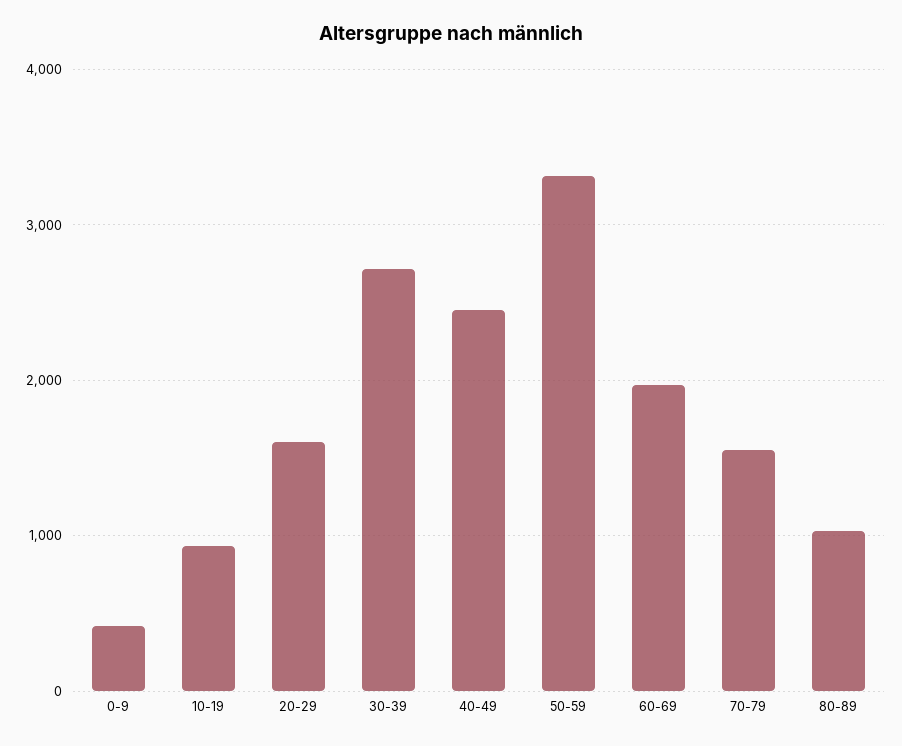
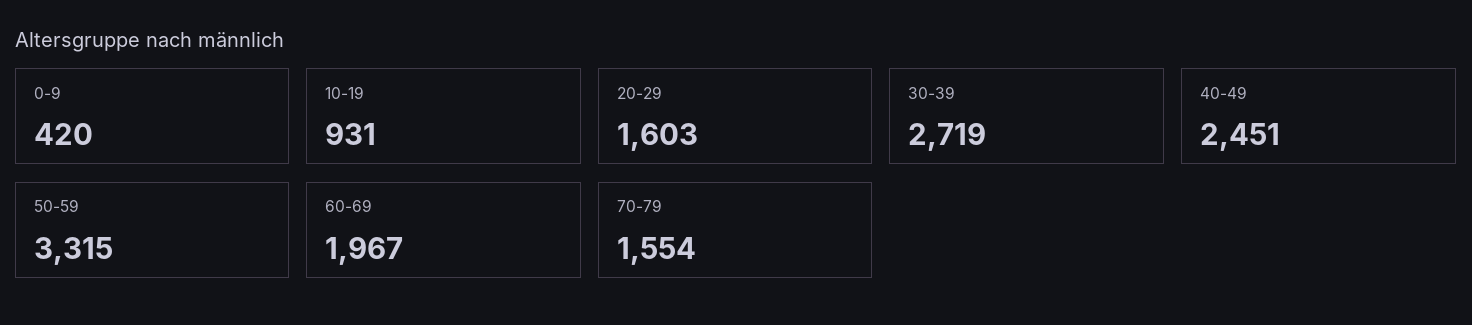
80-89: 1000 -> none

